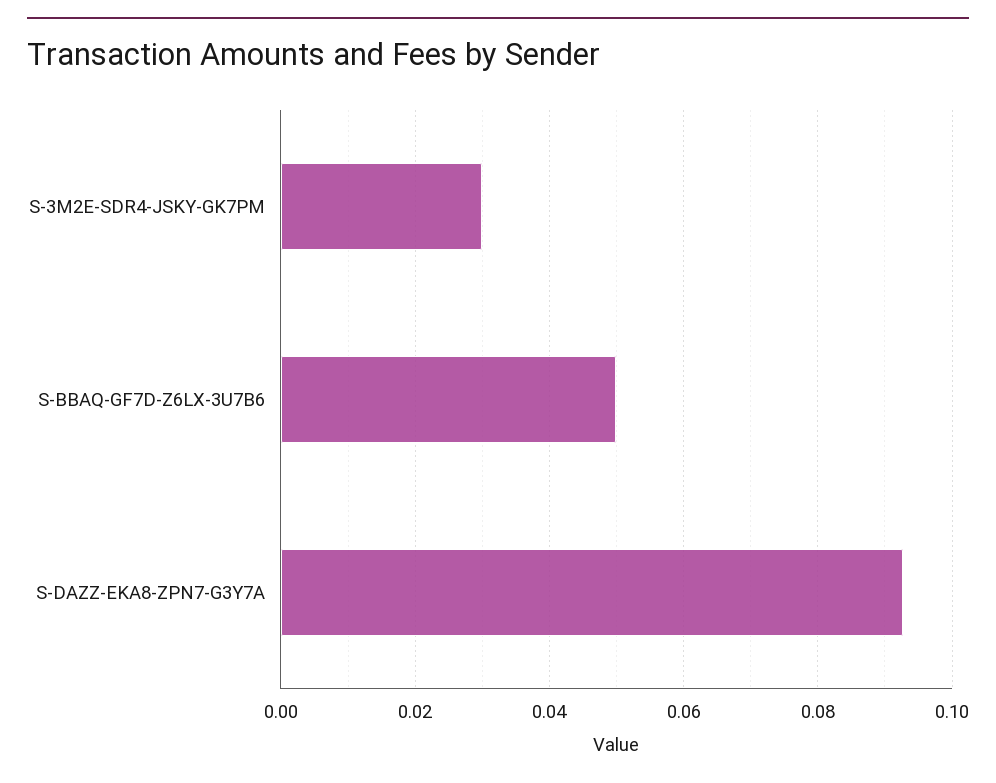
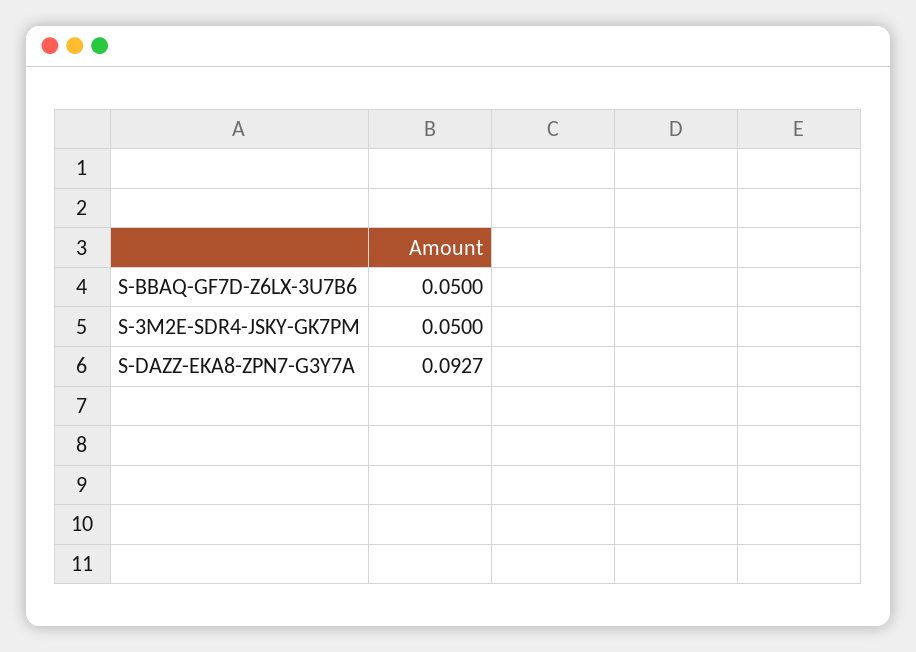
S-3M2E-SDR4-JSKY-GK7PM: 0.03 -> 0.05

